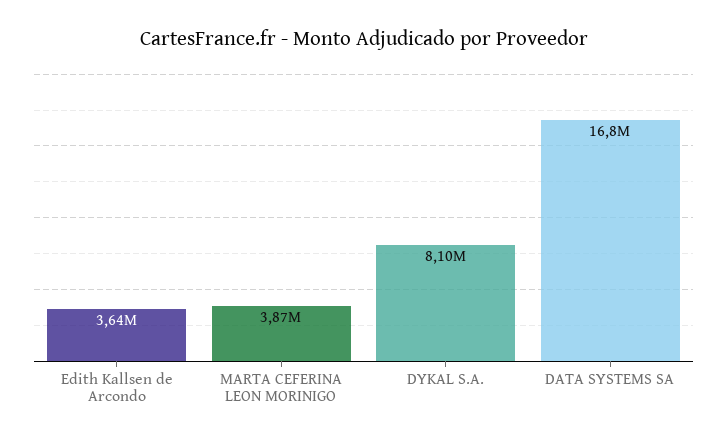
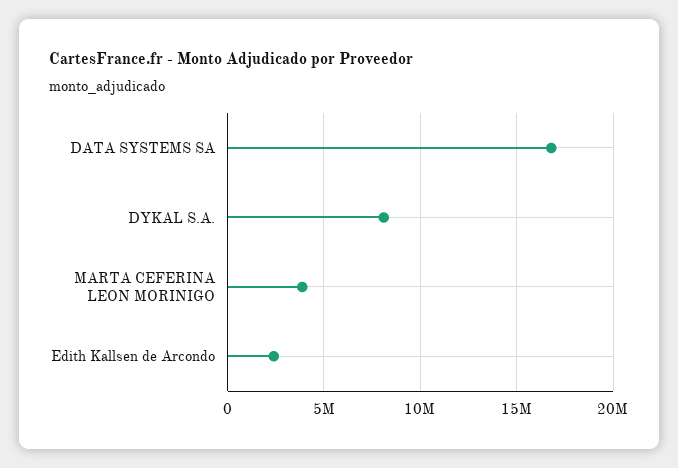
Edith Kallsen de Arcondo: 3640000 -> 2500000

